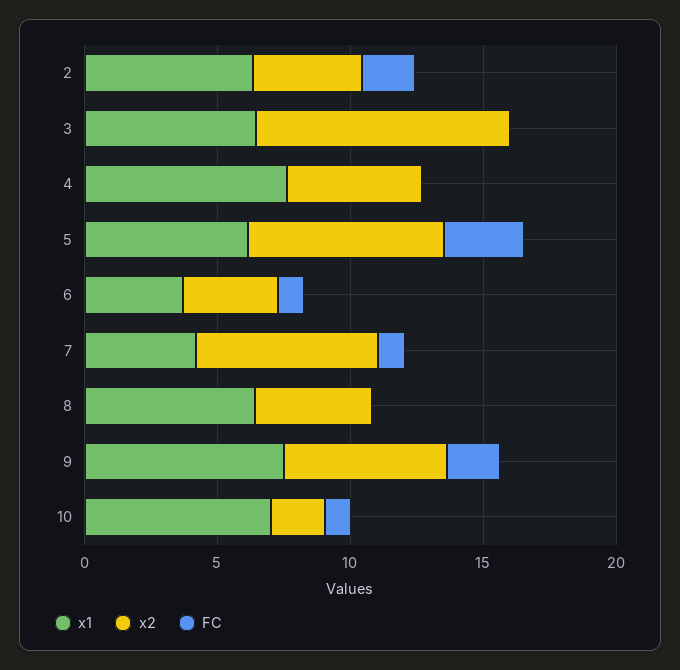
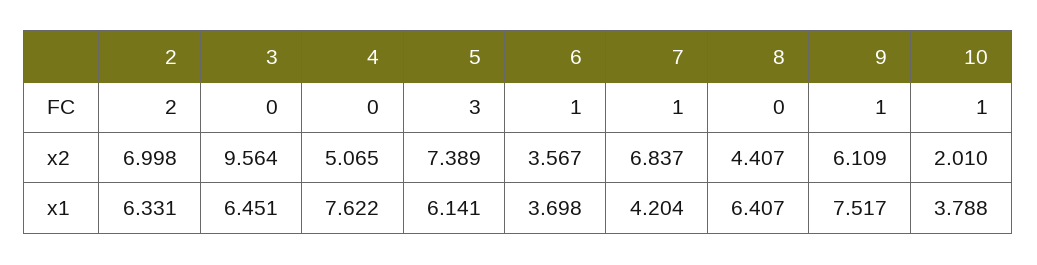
x2, 2: 4 -> 6.998
FC, 9: 2 -> 1
x1, 10: 7 -> 3.788

